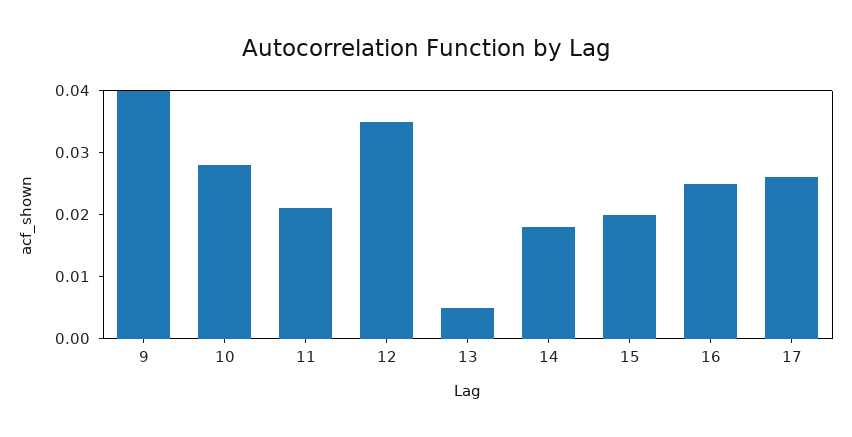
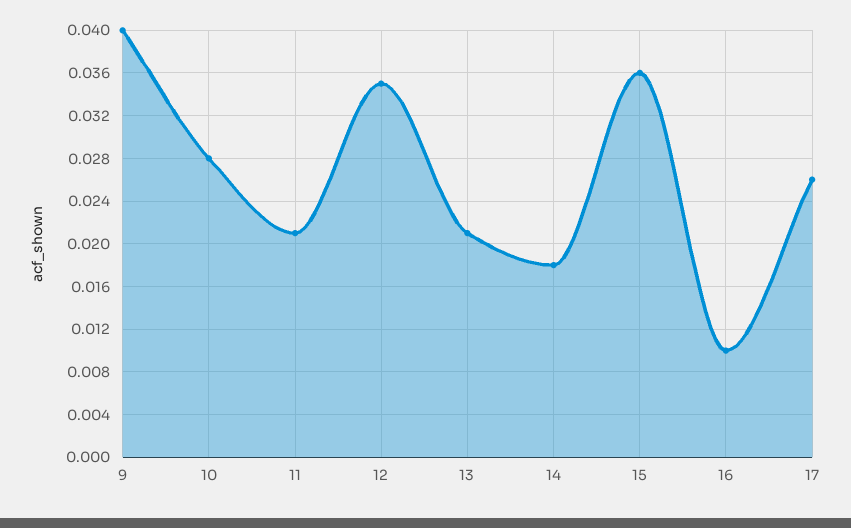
13: 0.005 -> 0.021
15: 0.02 -> 0.036
16: 0.025 -> 0.01

